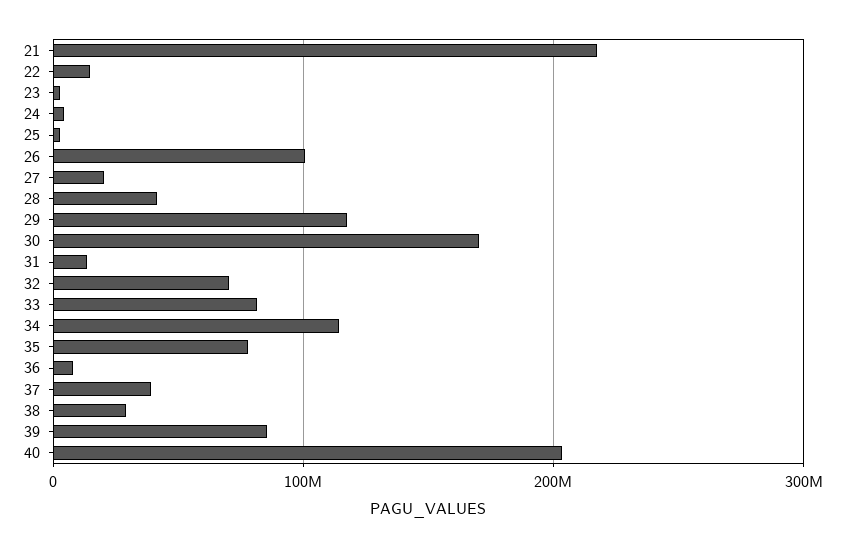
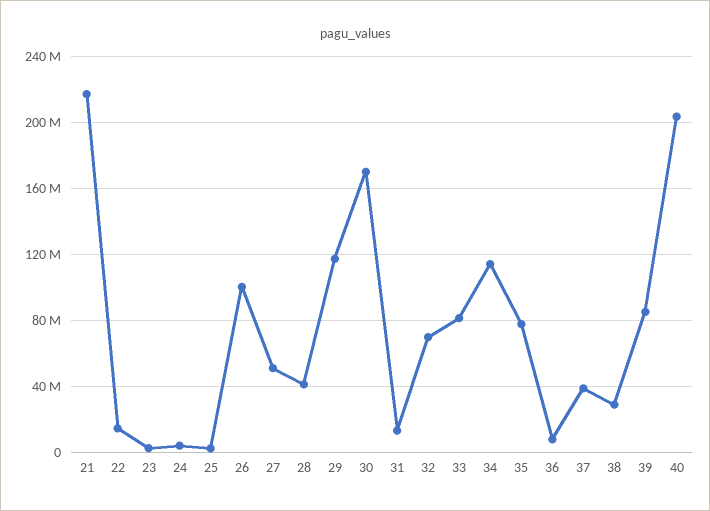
27: 20000000 -> 50000000

